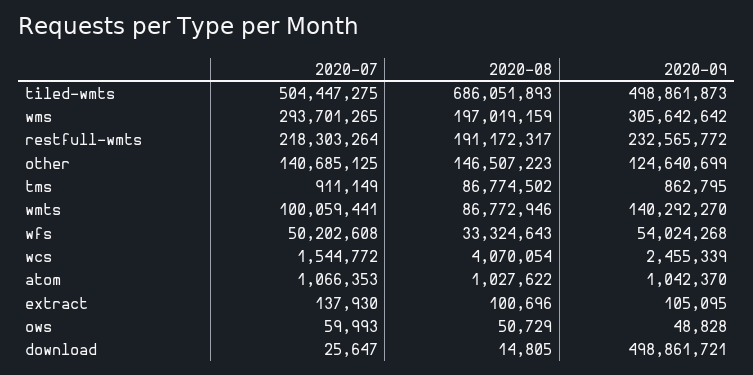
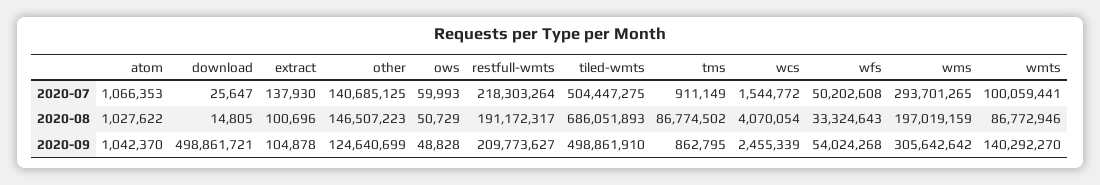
2020-09, tiled-wmts: 498861873 -> 498861910
2020-09, restfull-wmts: 232565772 -> 209773627
2020-09, extract: 105095 -> 104878

